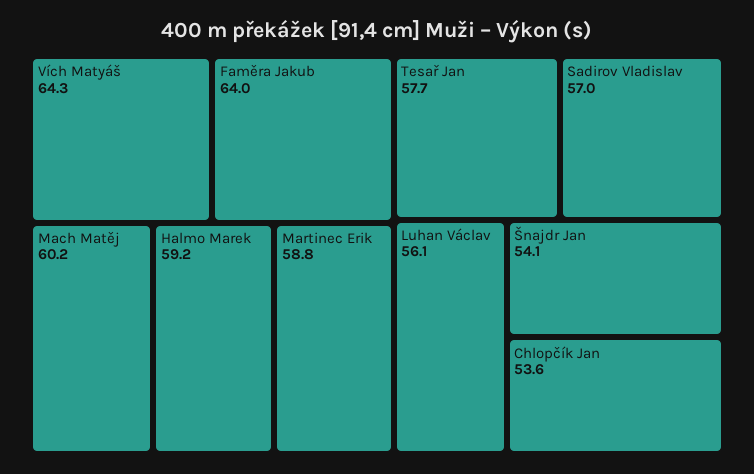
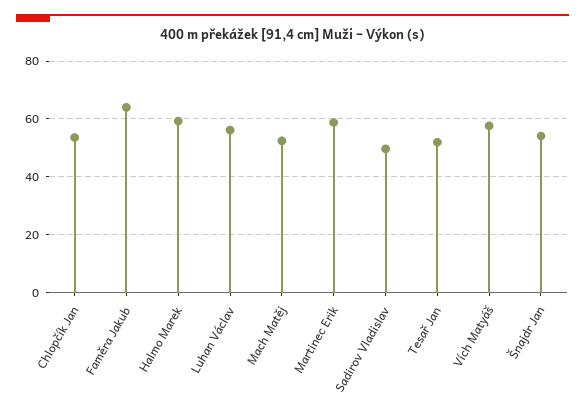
Vích Matyáš: 64.3 -> 57.5
Mach Matěj: 60.2 -> 52.5
Tesař Jan: 57.7 -> 52.5
Sadirov Vladislav: 57 -> 50

